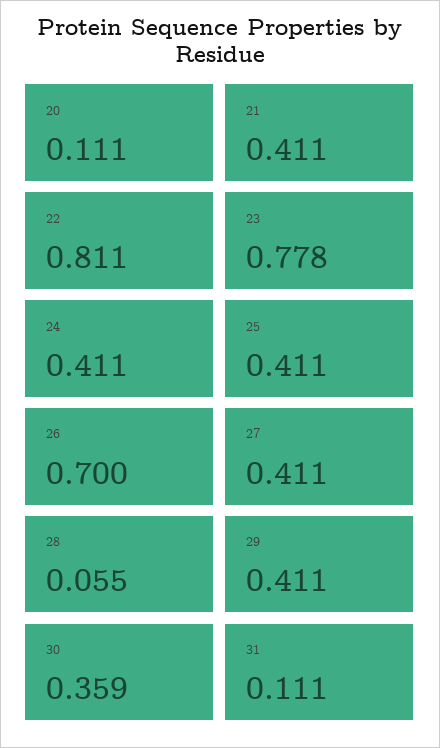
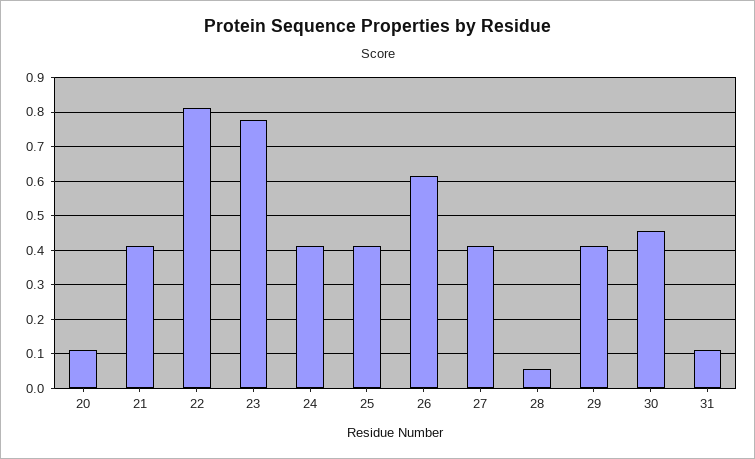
26: 0.7 -> 0.62
30: 0.359 -> 0.46

